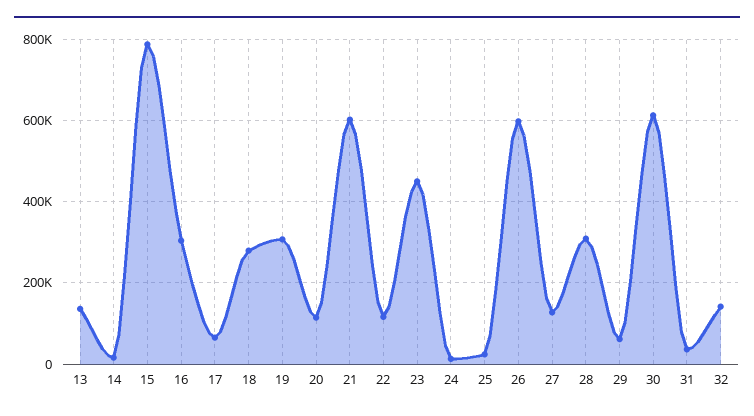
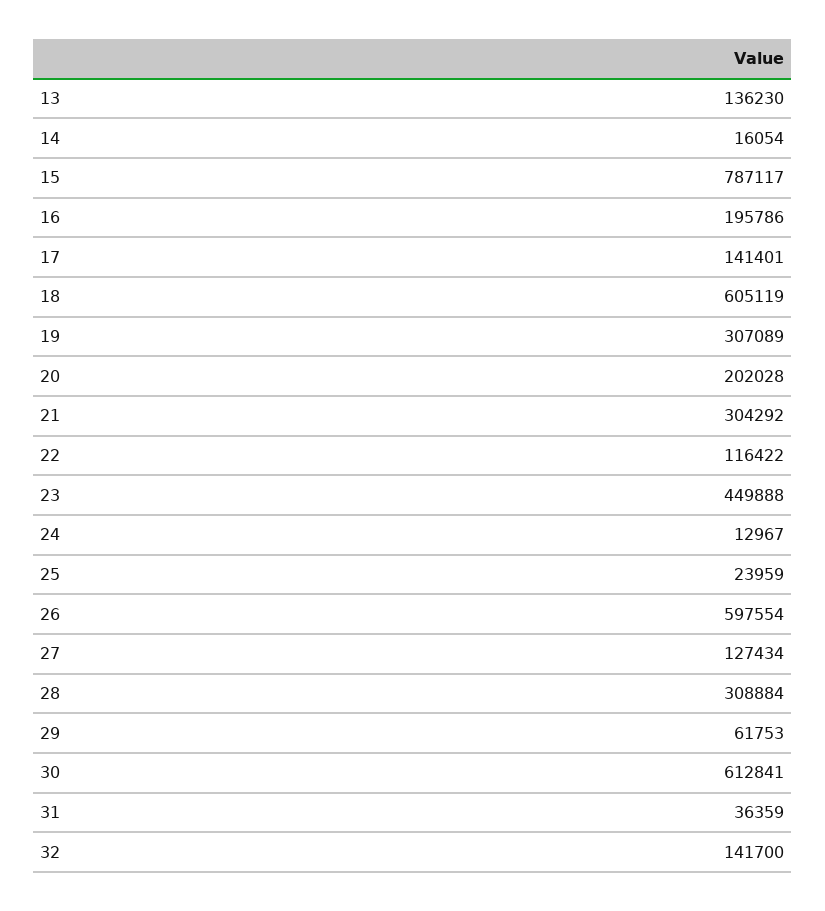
16: 300000 -> 195786
17: 60000 -> 141401
18: 280000 -> 605119
20: 120000 -> 202028
21: 600000 -> 304292

